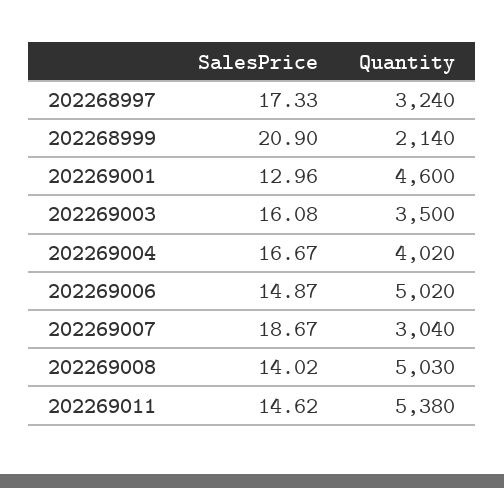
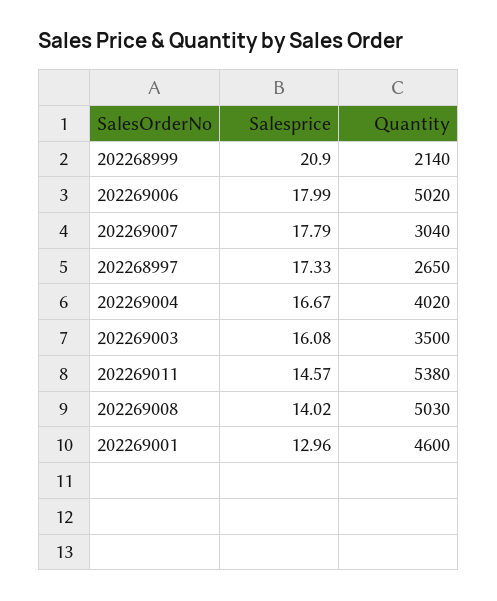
Quantity, 202268997: 3240 -> 2650
SalesPrice, 202269006: 14.87 -> 17.99
SalesPrice, 202269007: 18.67 -> 17.79
SalesPrice, 202269011: 14.62 -> 14.57

